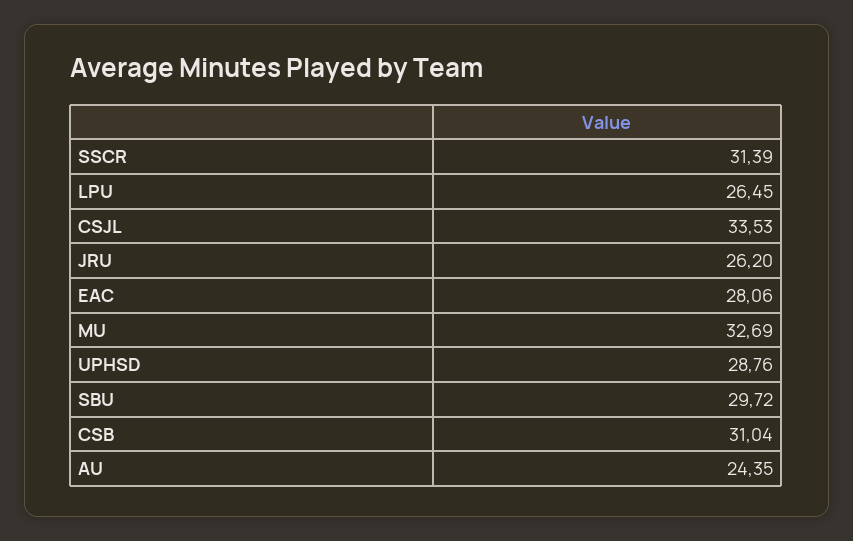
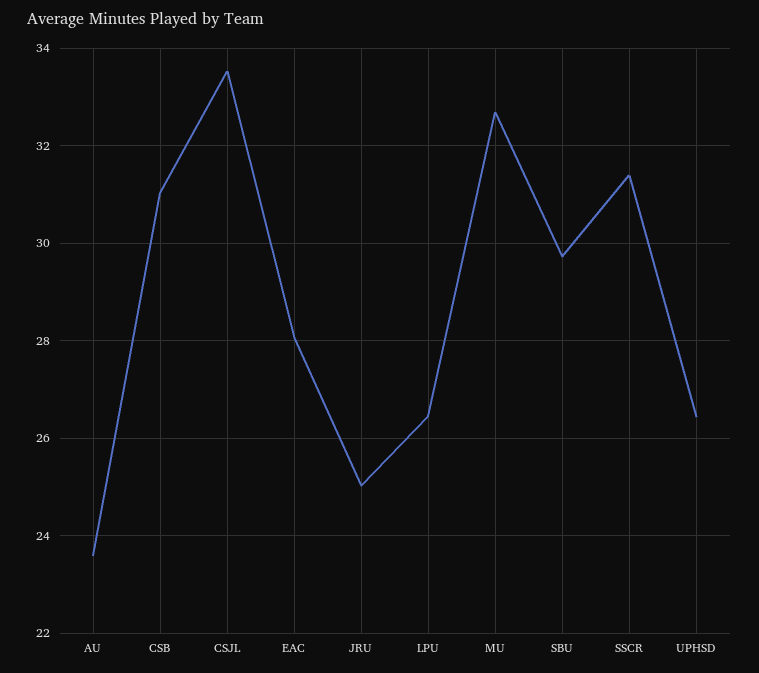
JRU: 26.2 -> 25
UPHSD: 28.76 -> 26.4
AU: 24.35 -> 23.6

